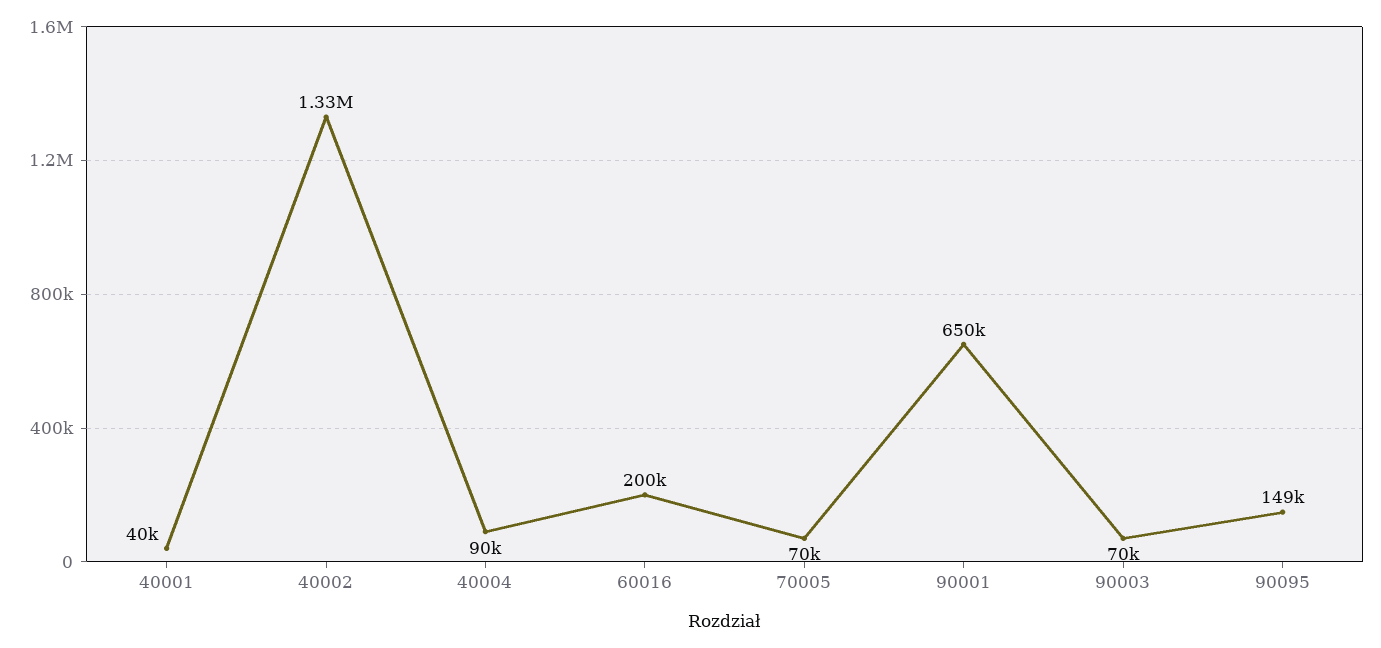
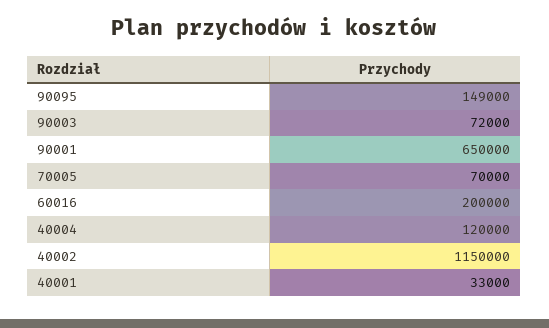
40001: 40000 -> 33000
40002: 1330000 -> 1150000
40004: 90000 -> 120000
90003: 70000 -> 72000

